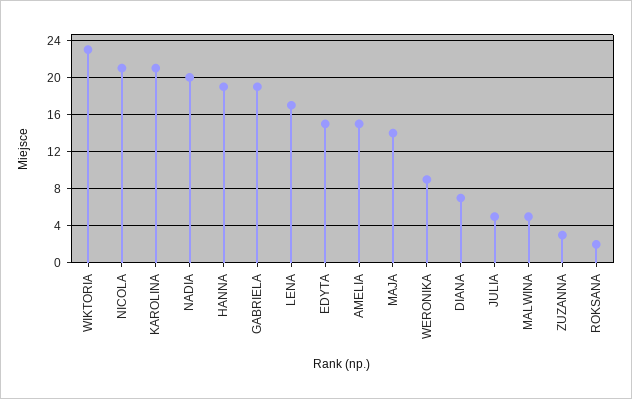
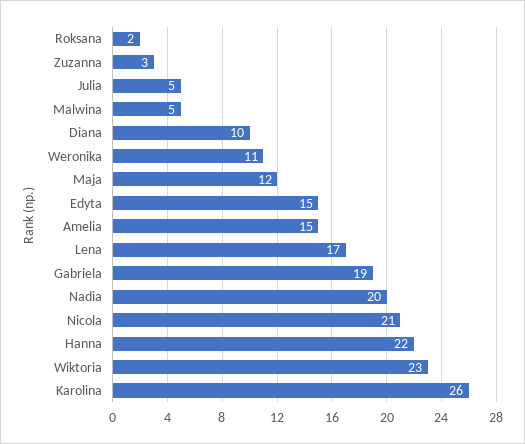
KAROLINA: 21 -> 26
HANNA: 19 -> 22
MAJA: 14 -> 12
WERONIKA: 9 -> 11
DIANA: 7 -> 10

